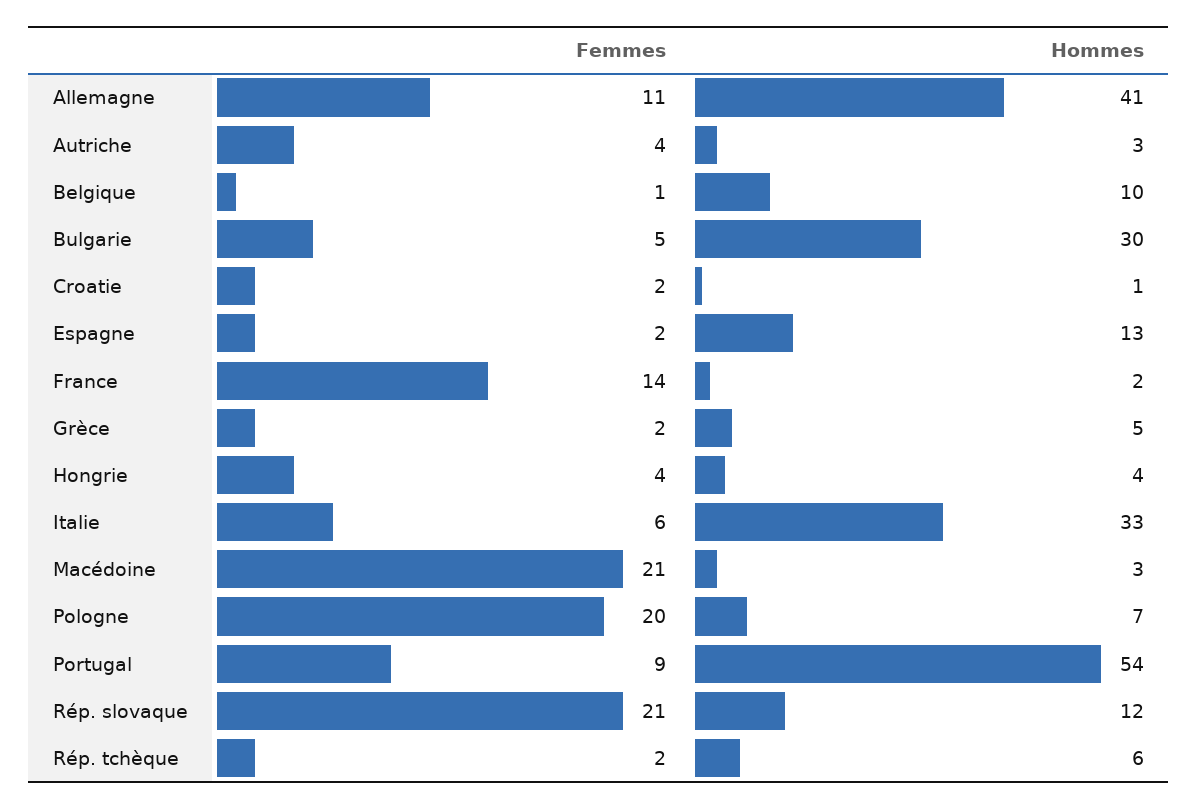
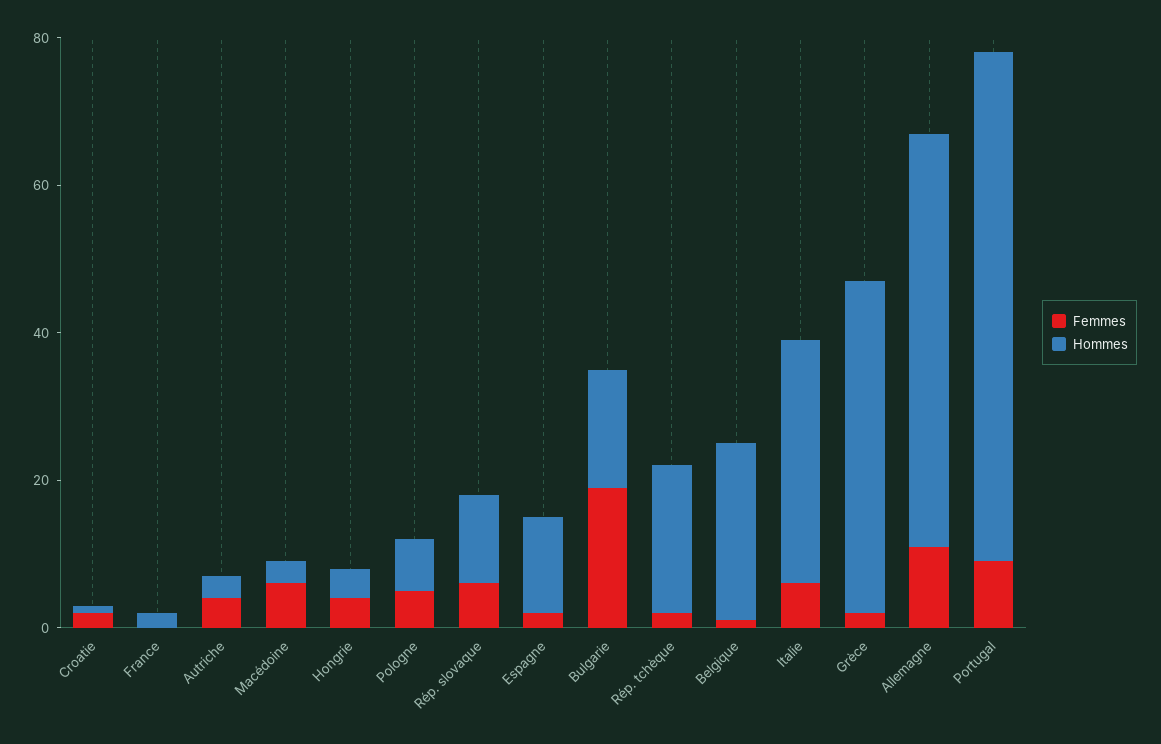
Hommes, Allemagne: 41 -> 55
Hommes, Belgique: 10 -> 25
Femmes, Bulgarie: 5 -> 20
Hommes, Bulgarie: 30 -> 15
Femmes, France: 14 -> 0
Hommes, Grèce: 5 -> 45
Femmes, Macédoine: 21 -> 5
Femmes, Pologne: 20 -> 5
Hommes, Portugal: 54 -> 70
Femmes, Rép. slovaque: 21 -> 5
Hommes, Rép. tchèque: 6 -> 20

